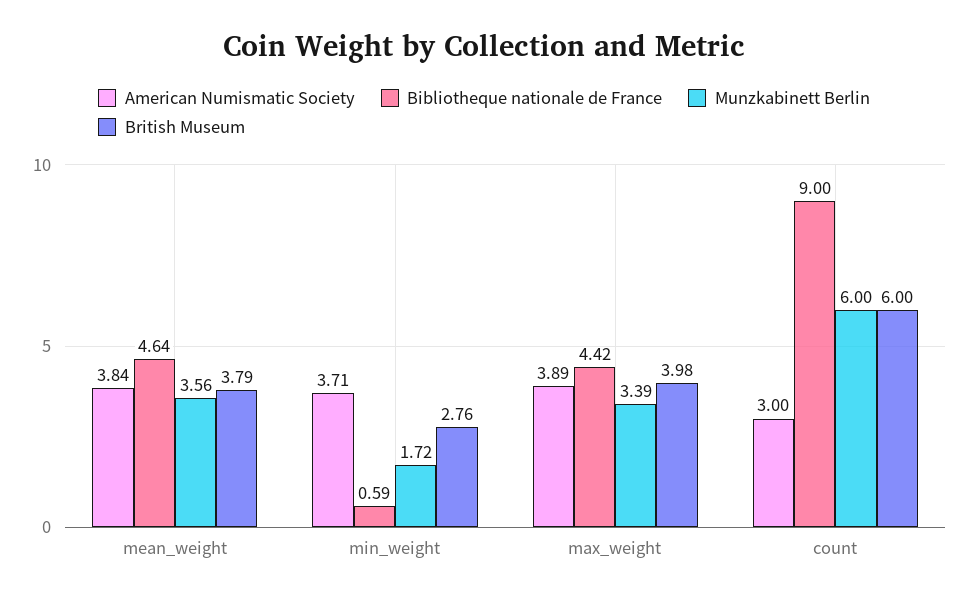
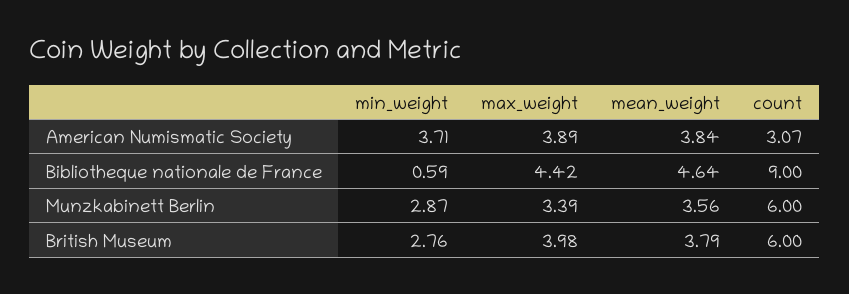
Munzkabinett Berlin, min_weight: 1.72 -> 2.87
American Numismatic Society, count: 3 -> 3.07

